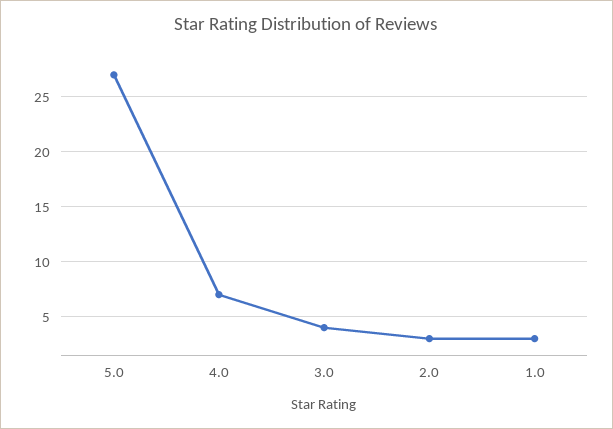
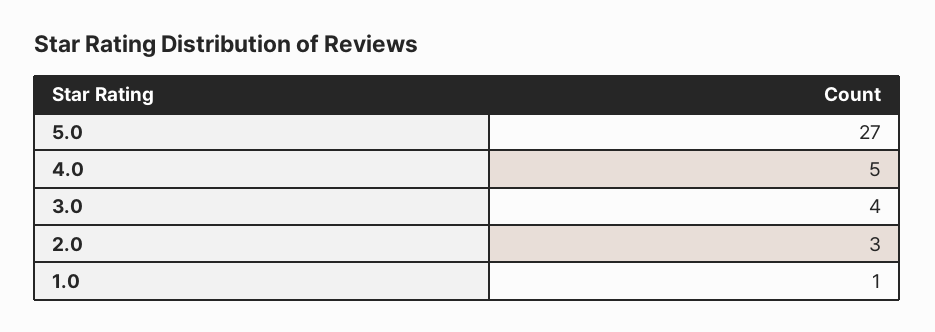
4.0: 7 -> 5
1.0: 3 -> 1

